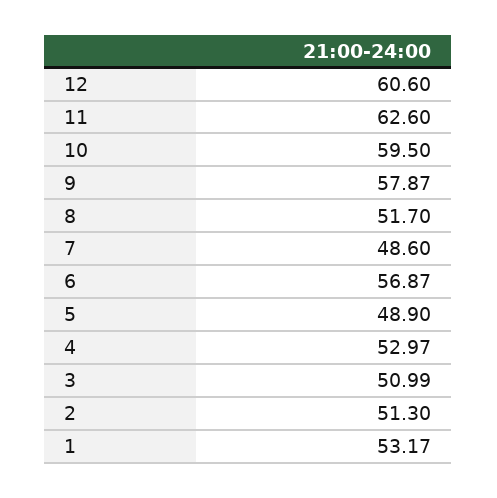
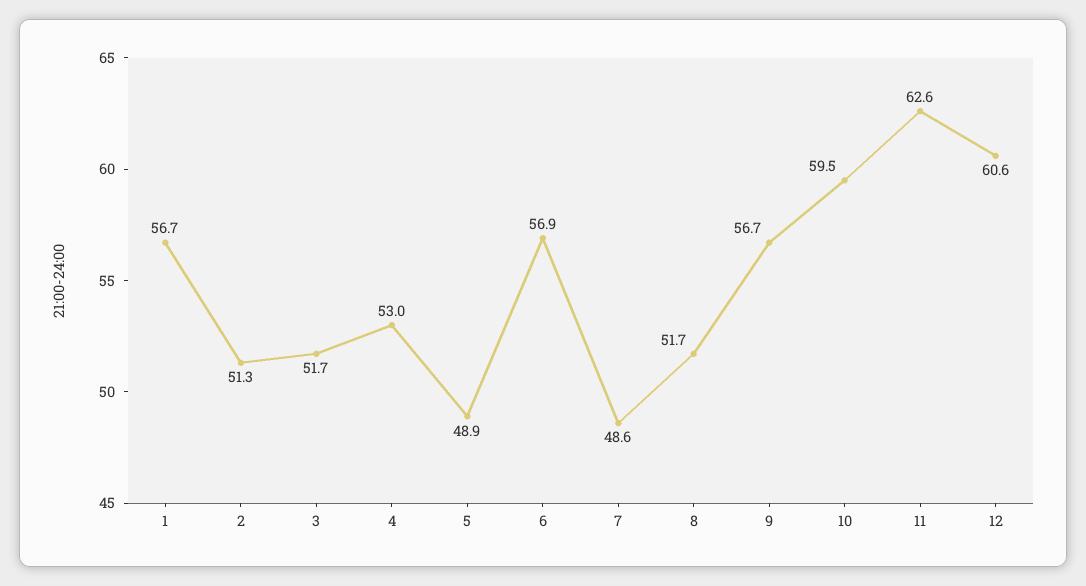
9: 57.87 -> 56.7
3: 50.99 -> 51.7
1: 53.17 -> 56.7

